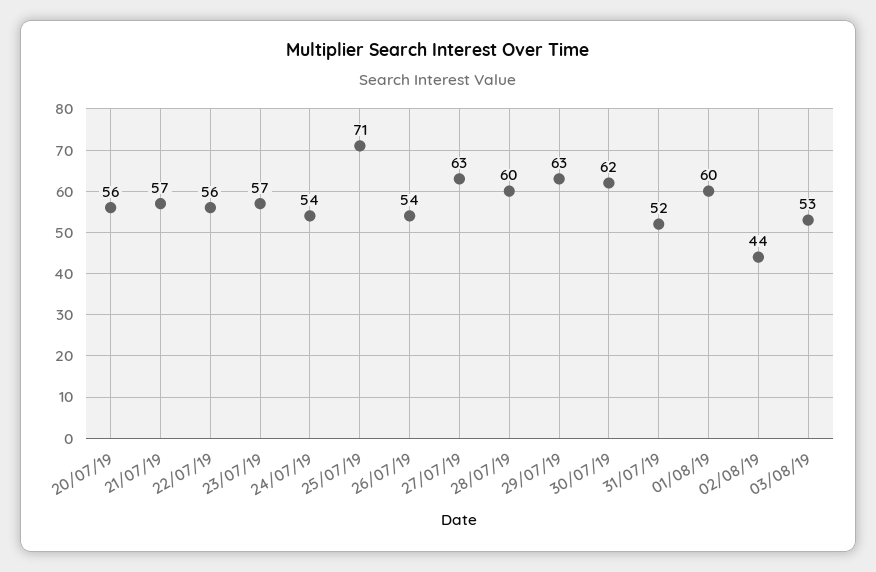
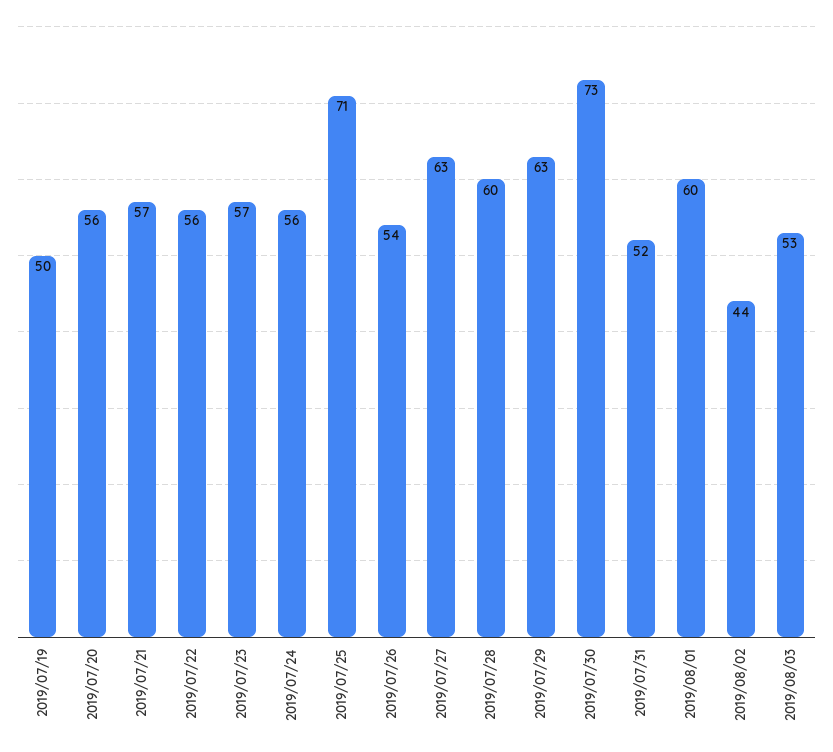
24/07/19: 54 -> 56
30/07/19: 62 -> 73
2019/07/19: none -> 50

